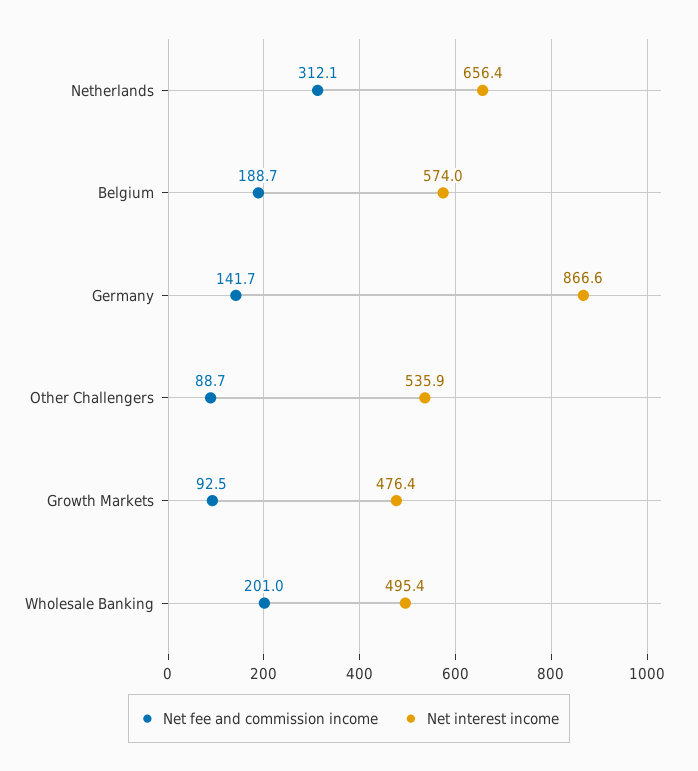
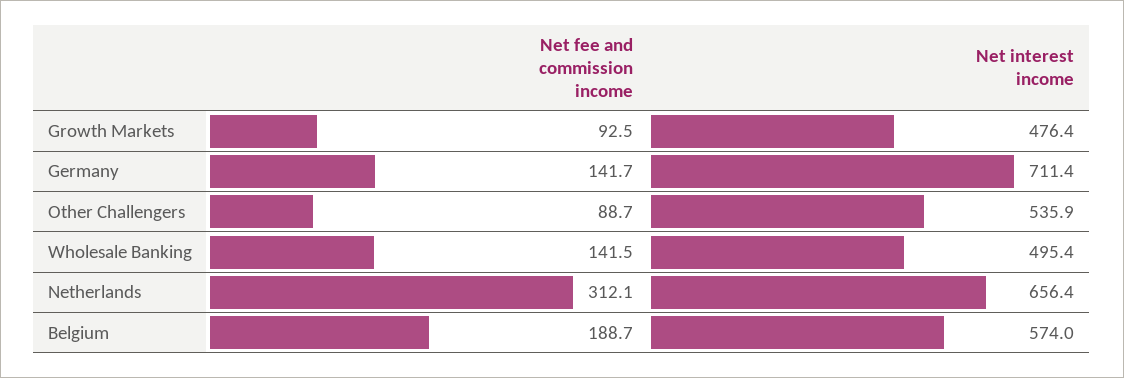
Net interest income, Germany: 866.6 -> 711.4
Net fee and commission income, Wholesale Banking: 201 -> 141.5

